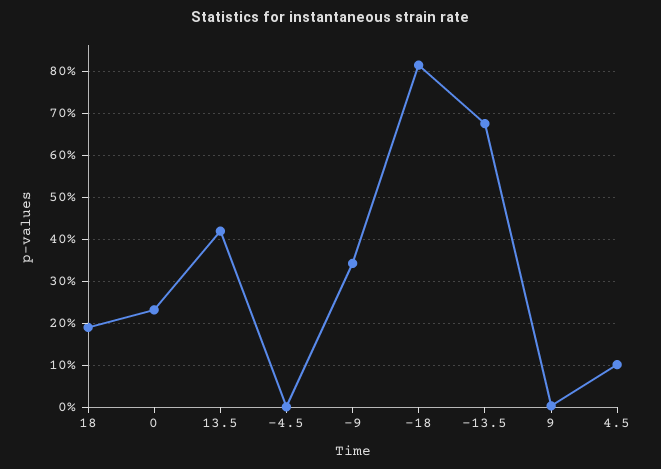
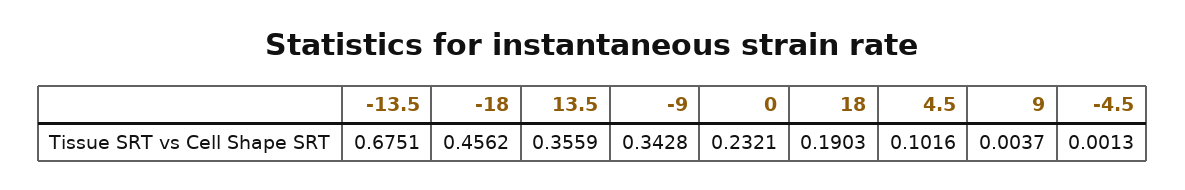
13.5: 0.42 -> 0.3559
-18: 0.82 -> 0.4562

